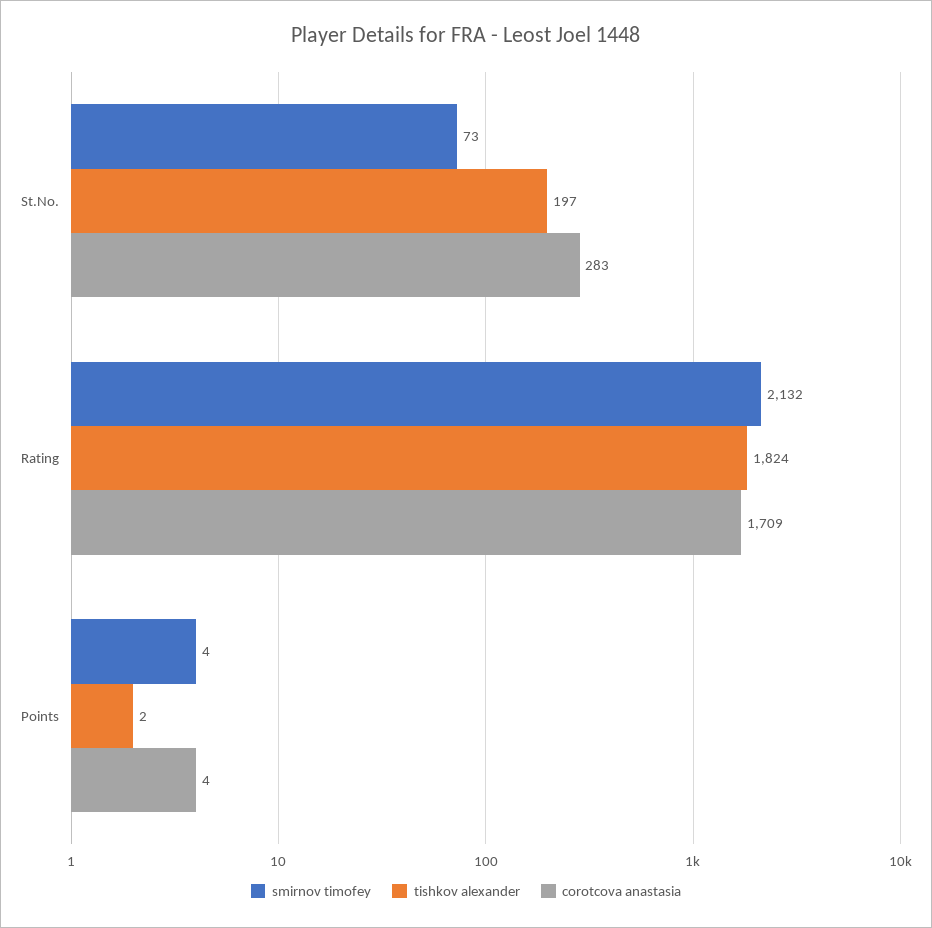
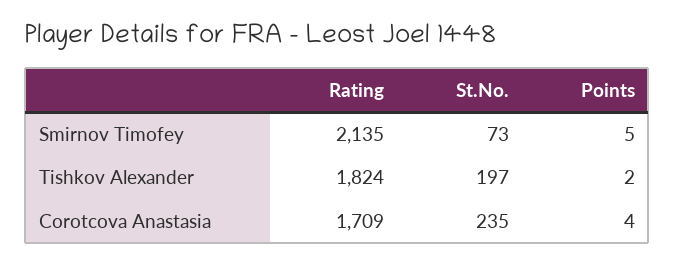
corotcova anastasia, St.No.: 283 -> 235
smirnov timofey, Rating: 2132 -> 2135
smirnov timofey, Points: 4 -> 5

